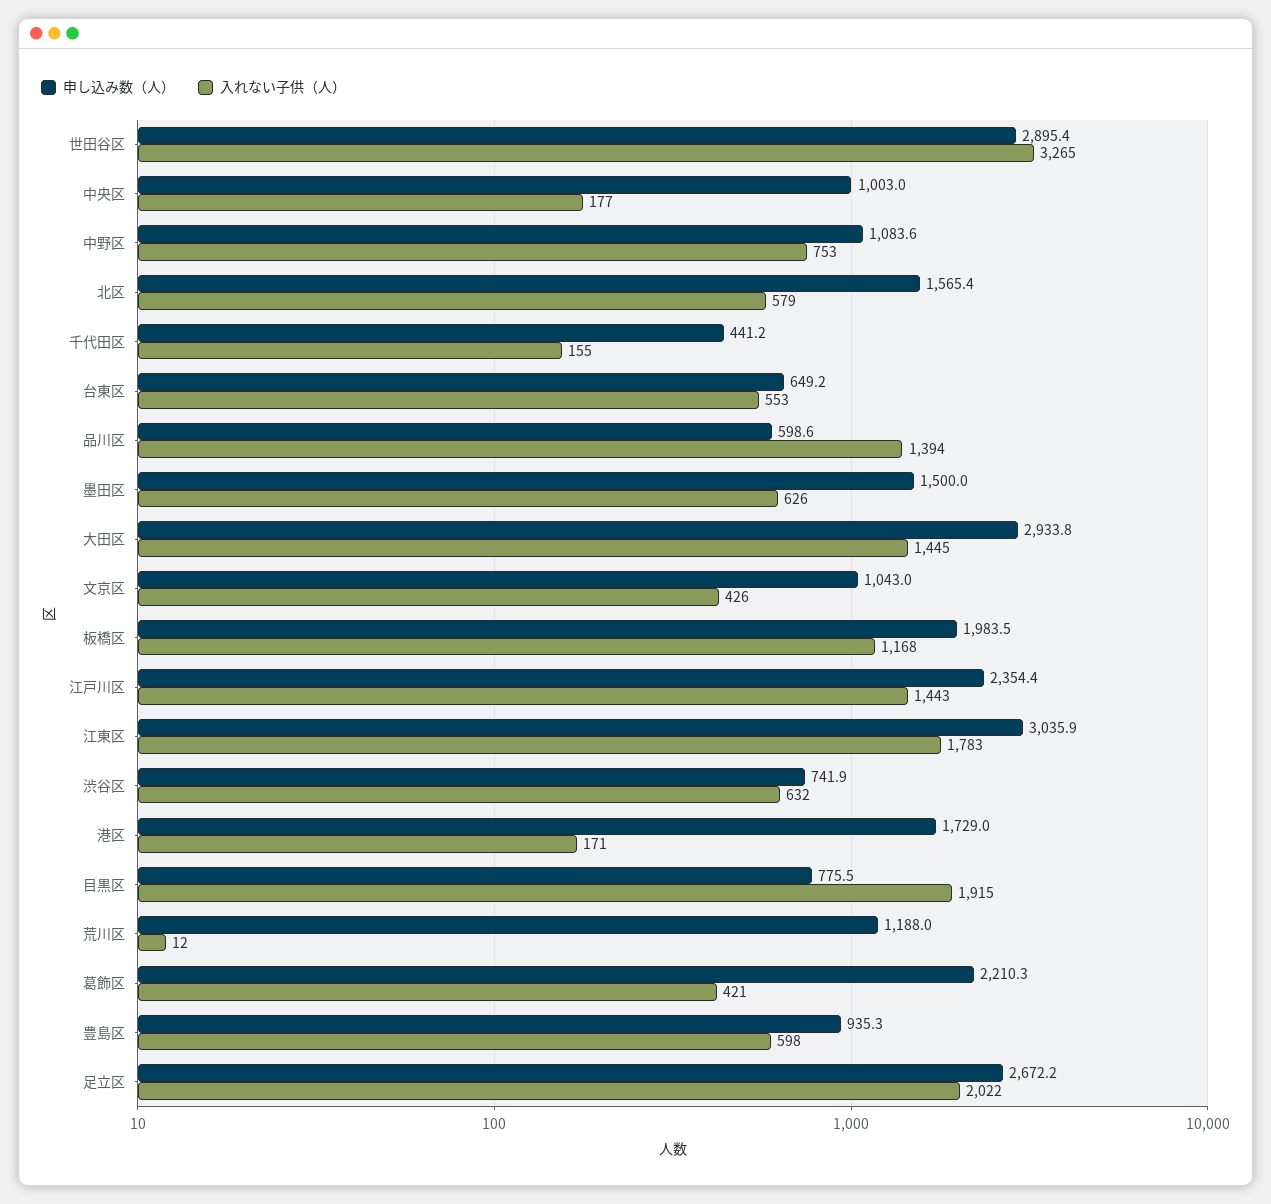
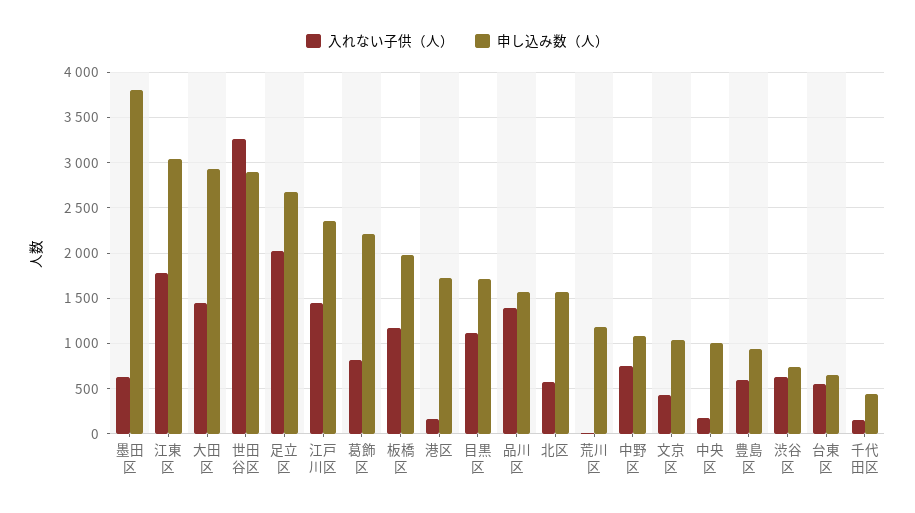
申し込み数（人）, 品川区: 598.6 -> 1600
申し込み数（人）, 墨田区: 1500 -> 3800
申し込み数（人）, 目黒区: 775.5 -> 1700
入れない子供（人）, 目黒区: 1915 -> 1100
入れない子供（人）, 葛飾区: 421 -> 800

